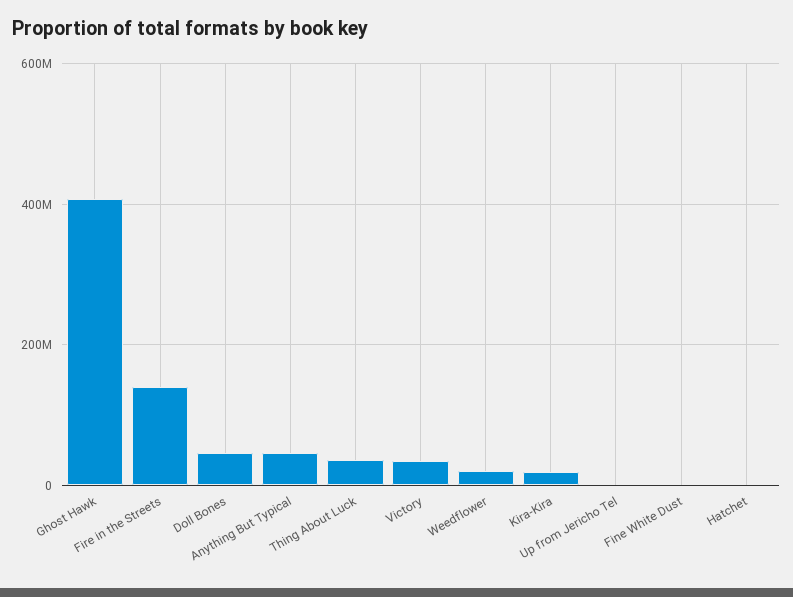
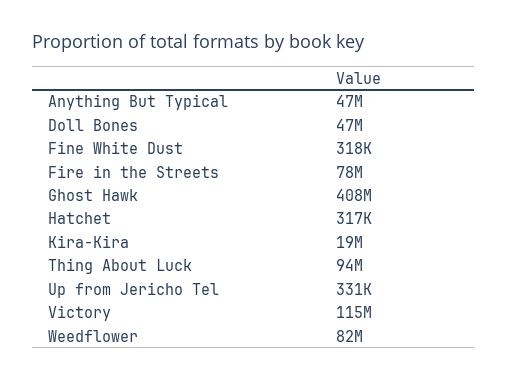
Fire in the Streets: 140000000 -> 78000000
Thing About Luck: 40000000 -> 94000000
Victory: 40000000 -> 115000000
Weedflower: 20000000 -> 82000000

